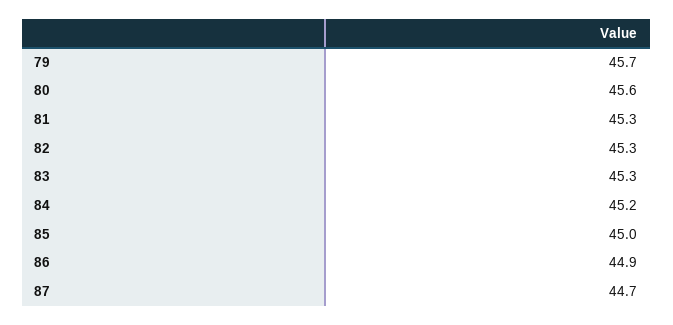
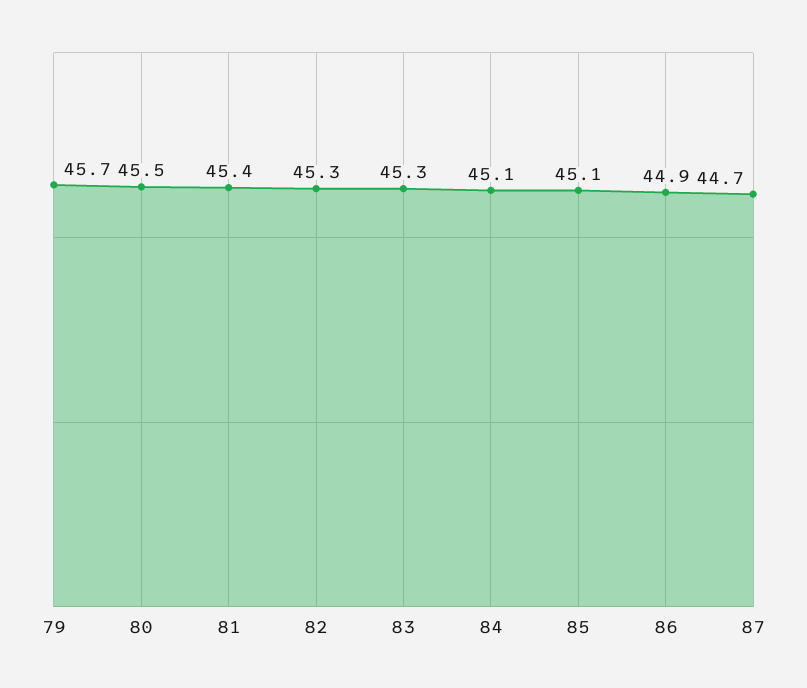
80: 45.6 -> 45.5
81: 45.3 -> 45.4
84: 45.2 -> 45.1
85: 45 -> 45.1

